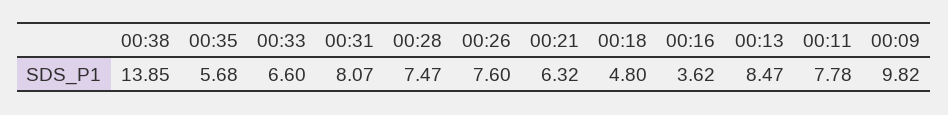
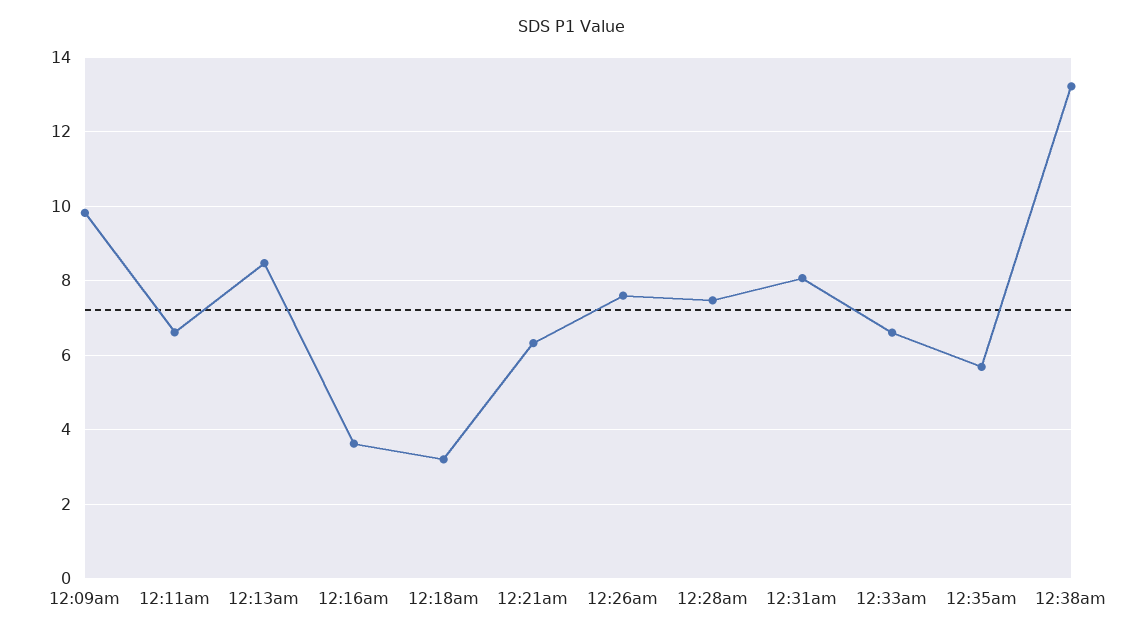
00:38: 13.85 -> 13.2
00:18: 4.8 -> 3.2
00:11: 7.78 -> 6.6

